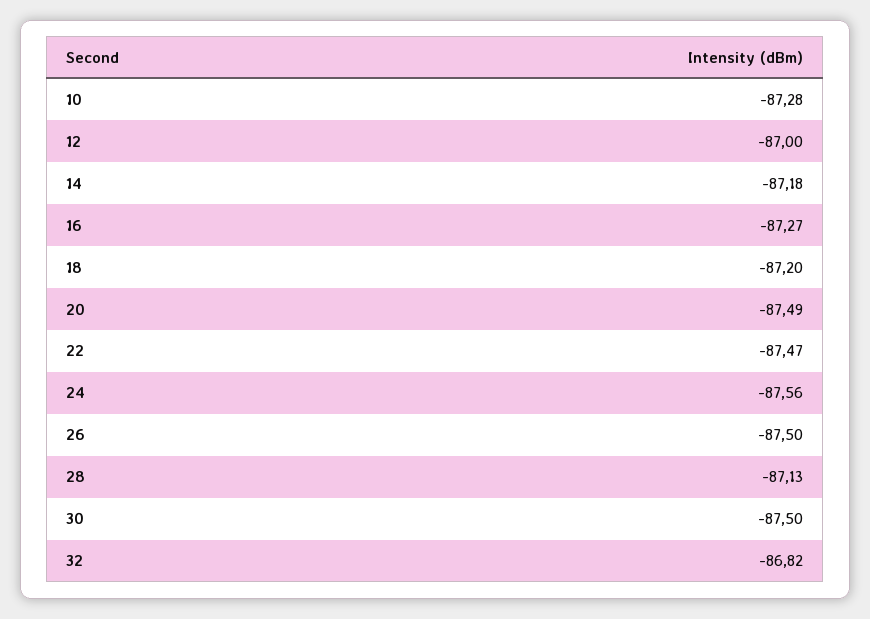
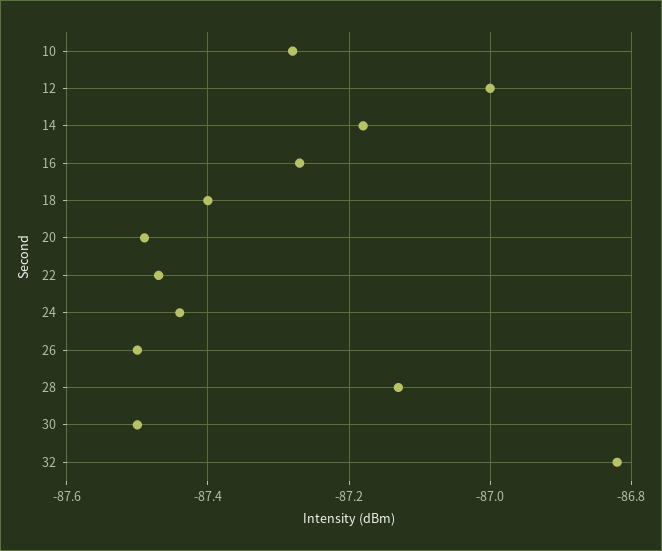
18: -87.2 -> -87.4
24: -87.56 -> -87.45

